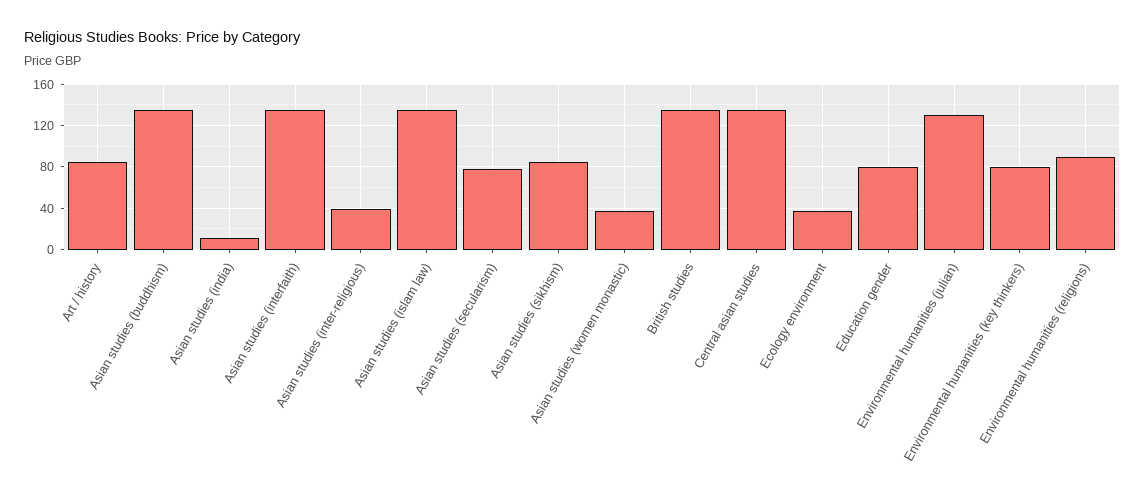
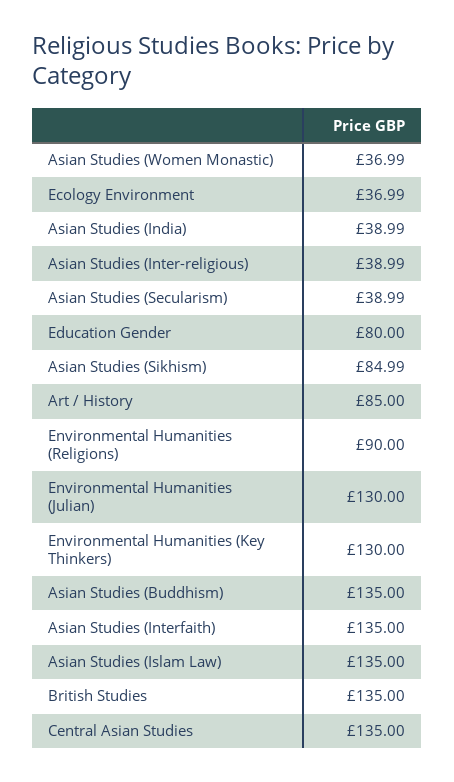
Asian studies (india): 10 -> 38.99
Asian studies (secularism): 80 -> 38.99
Environmental humanities (key thinkers): 80 -> 130

